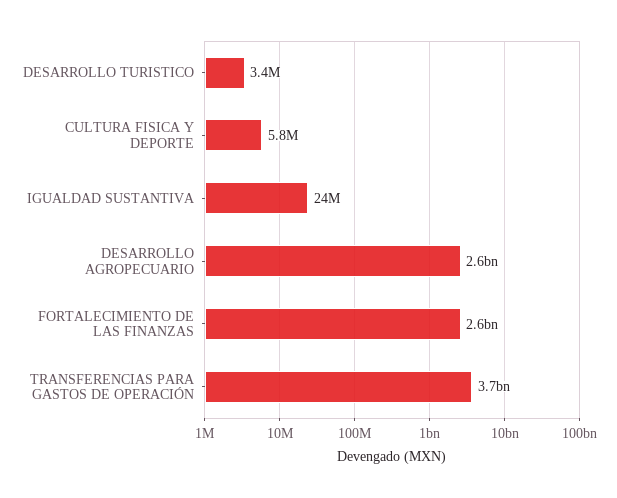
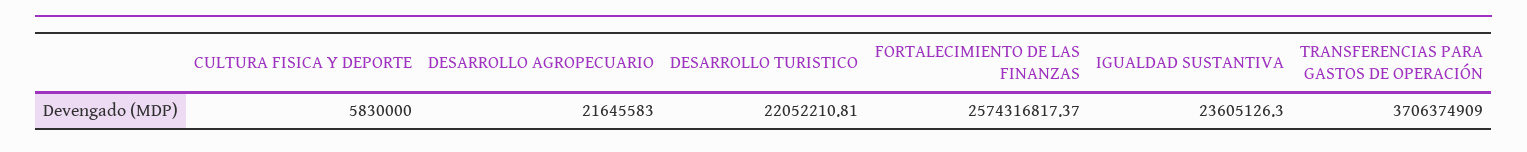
DESARROLLO TURISTICO: 3400000 -> 22052210.81
DESARROLLO AGROPECUARIO: 2600000000 -> 21645583

